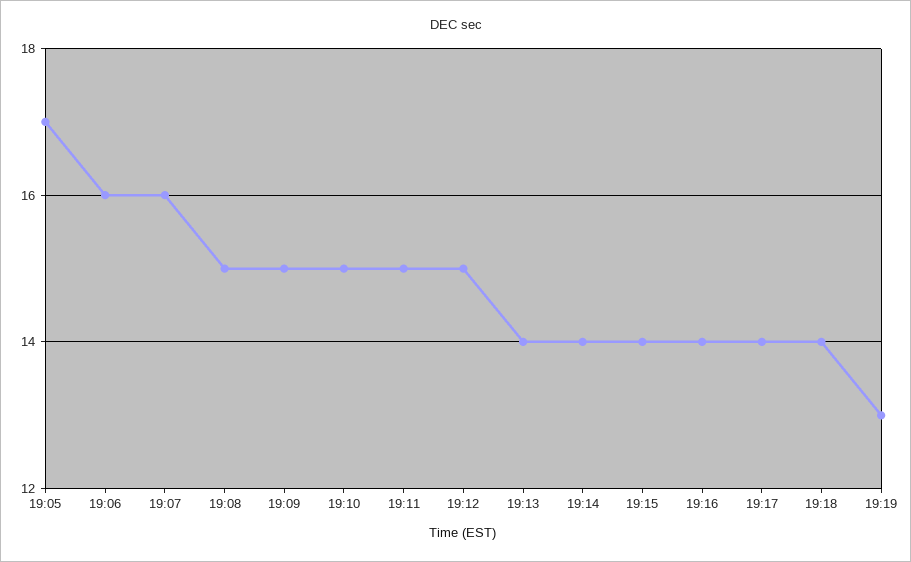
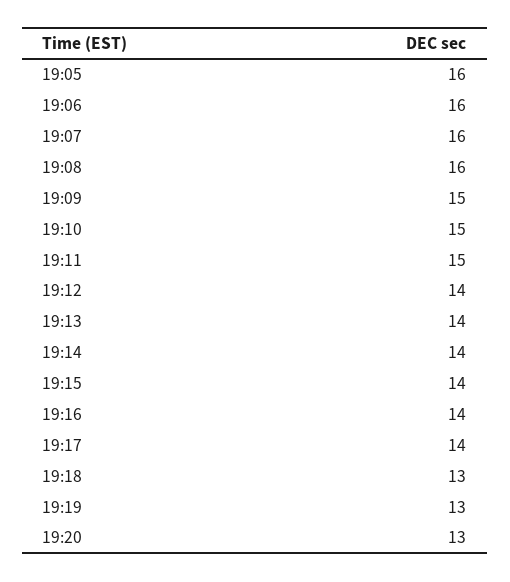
19:05: 17 -> 16
19:08: 15 -> 16
19:12: 15 -> 14
19:18: 14 -> 13
19:20: none -> 13

